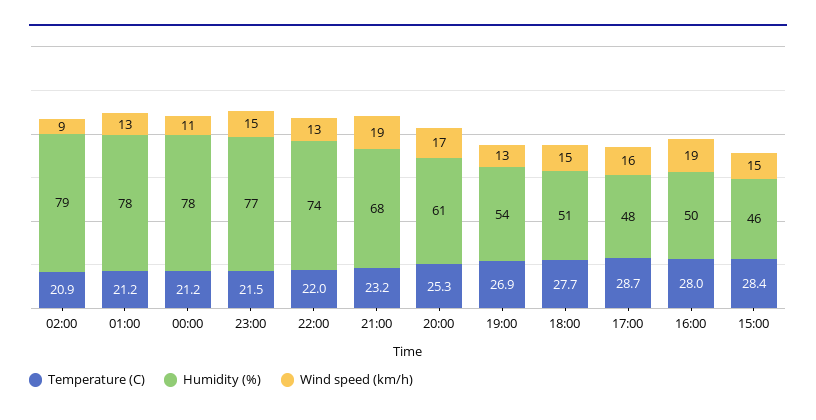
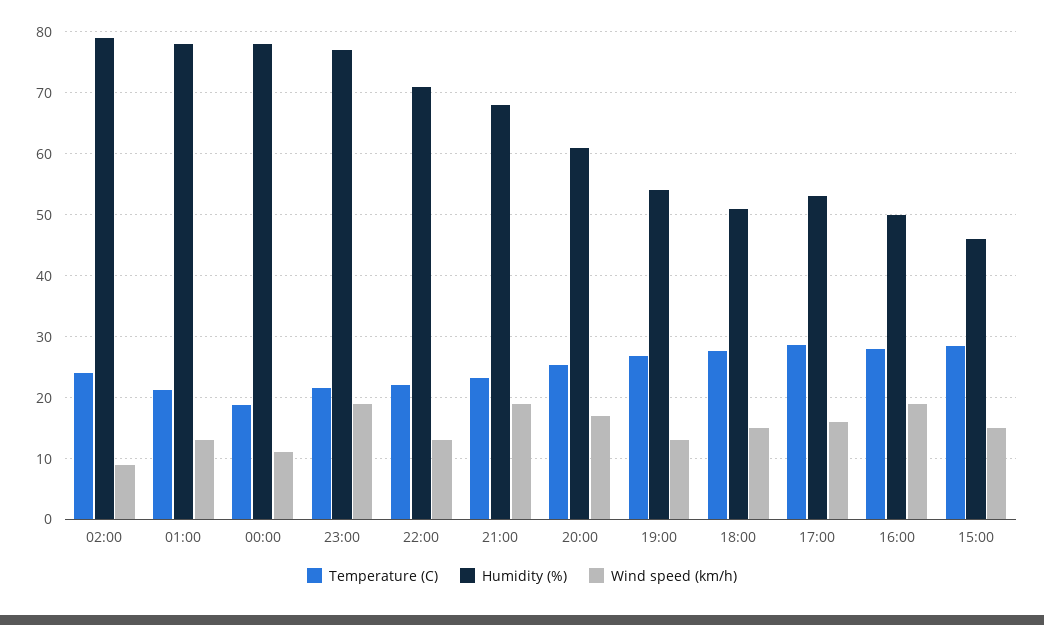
Temperature (C), 02:00: 20.9 -> 24
Temperature (C), 00:00: 21.2 -> 19
Wind speed (km/h), 23:00: 15 -> 19
Humidity (%), 22:00: 74 -> 71
Humidity (%), 17:00: 48 -> 53

